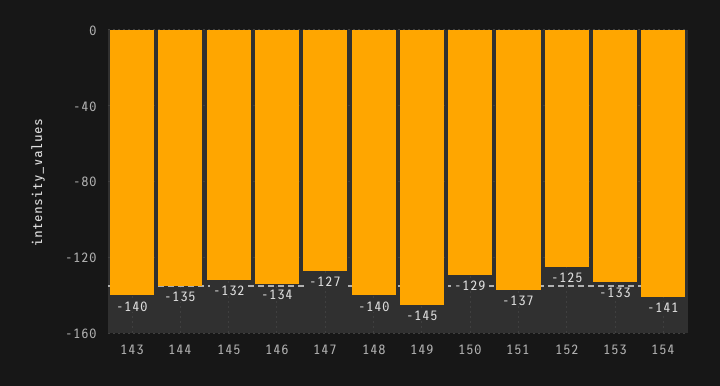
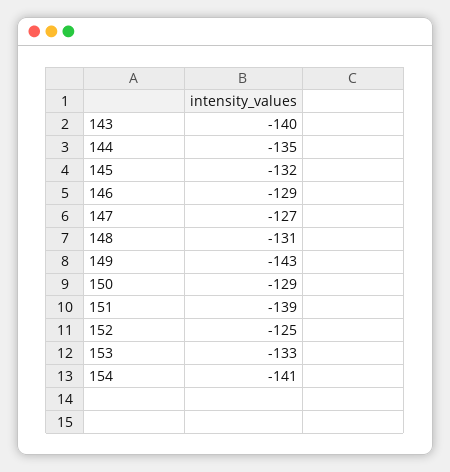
146: -134 -> -129
148: -140 -> -131
149: -145 -> -143
151: -137 -> -139

